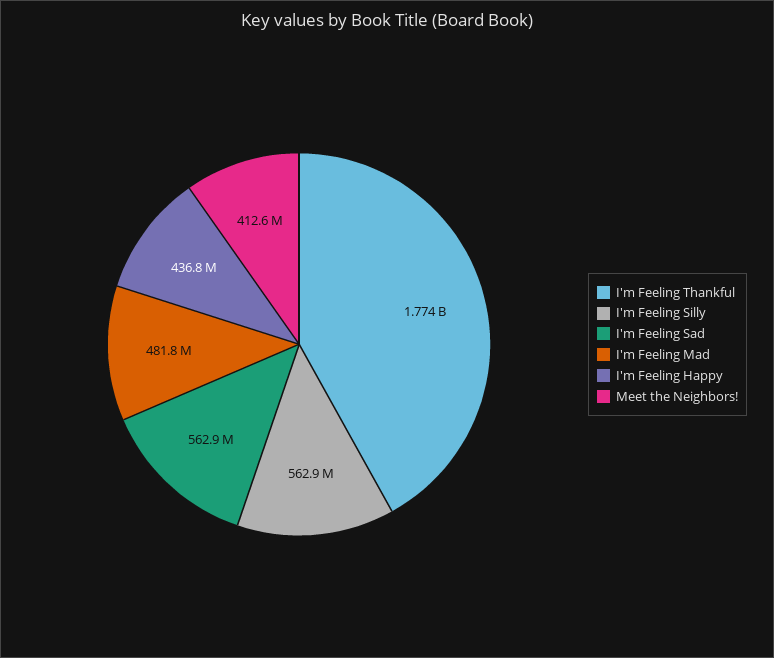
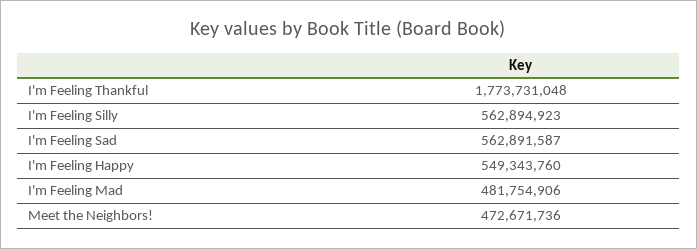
I'm Feeling Happy: 436800000 -> 549343760
Meet the Neighbors!: 412600000 -> 472671736

